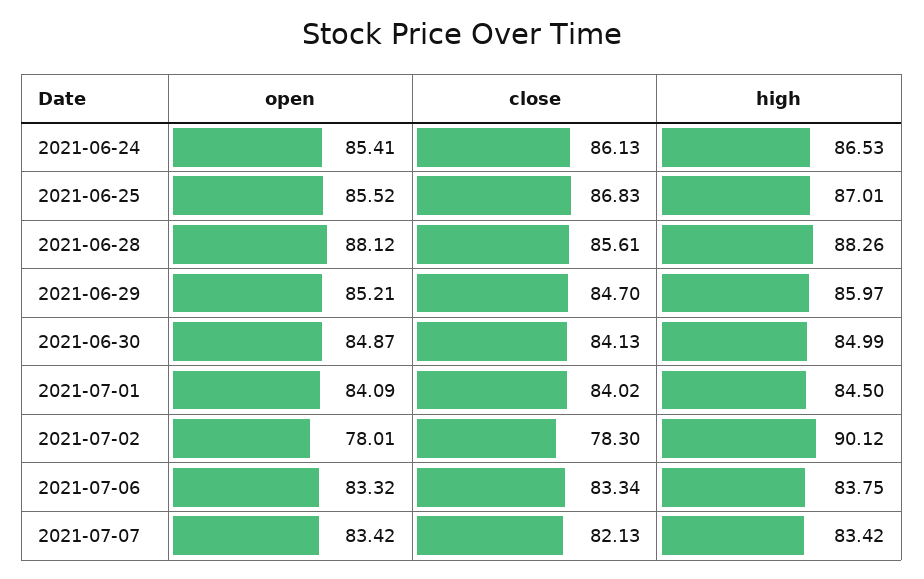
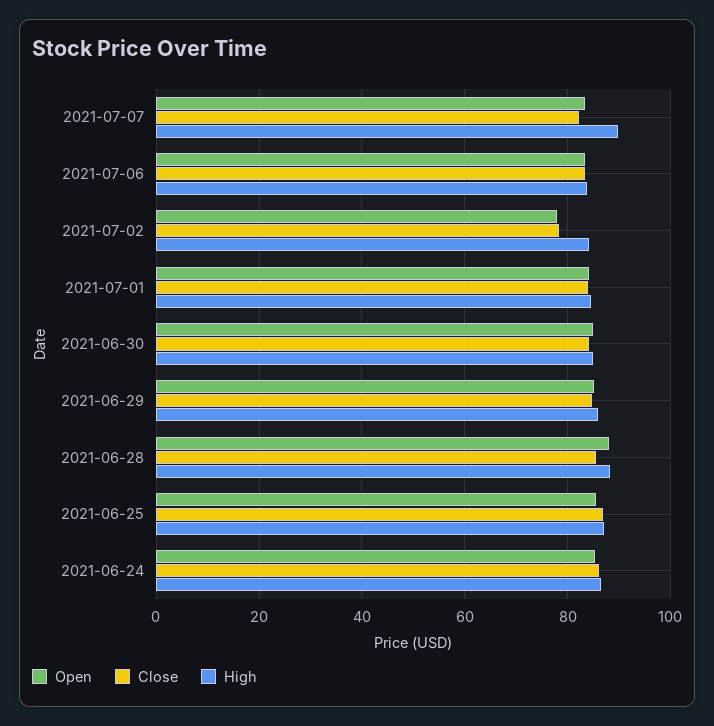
high, 2021-07-02: 90.12 -> 84
high, 2021-07-07: 83.42 -> 90

